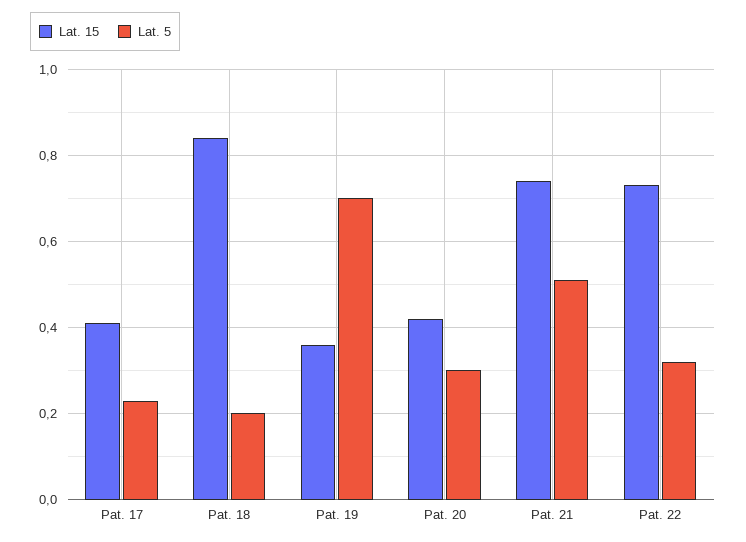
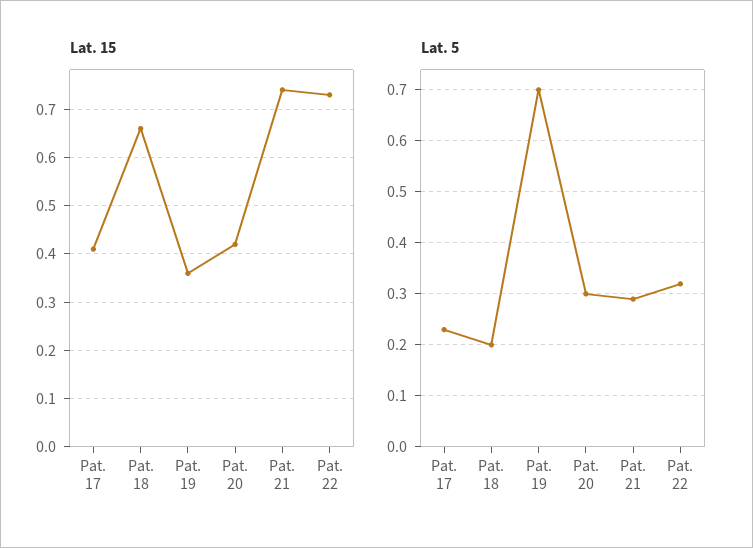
Lat. 15, Pat. 18: 0.85 -> 0.65
Lat. 5, Pat. 21: 0.5 -> 0.3

